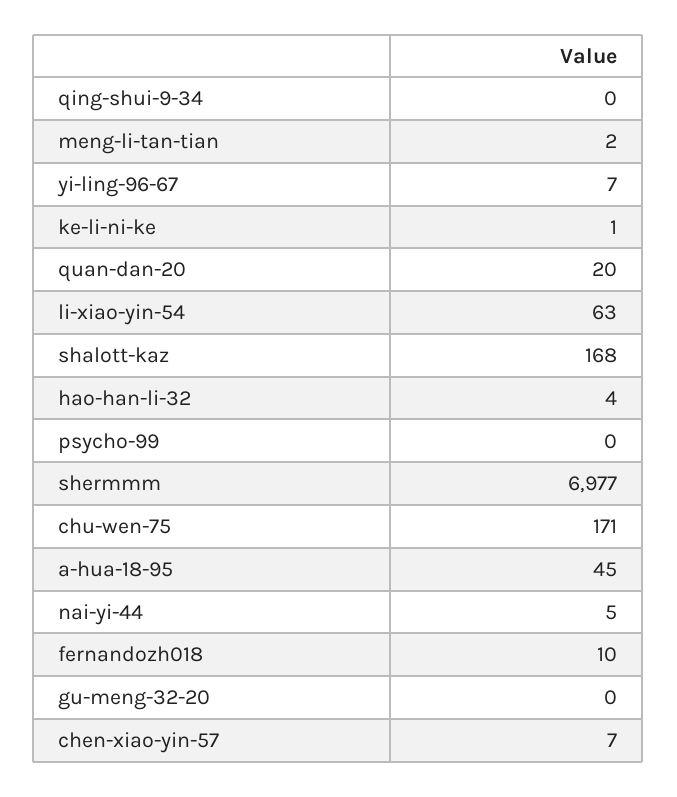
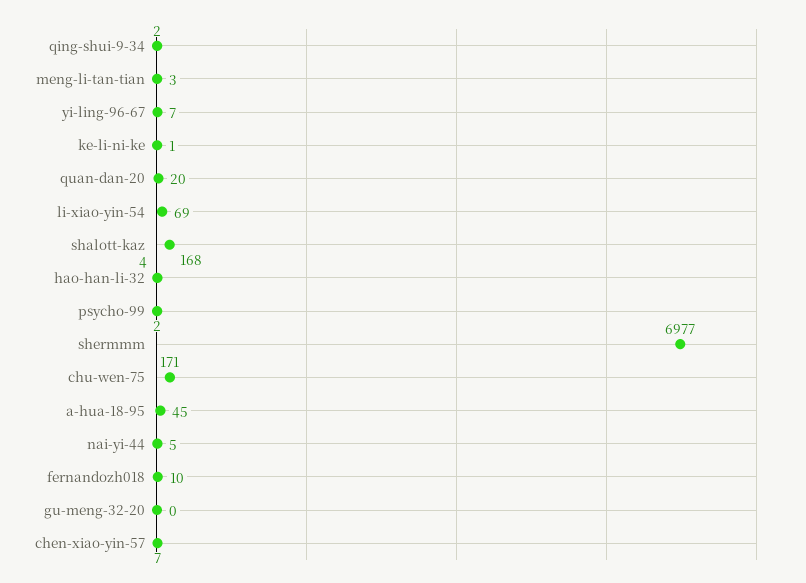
qing-shui-9-34: 0 -> 2
meng-li-tan-tian: 2 -> 3
li-xiao-yin-54: 63 -> 69
psycho-99: 0 -> 2

